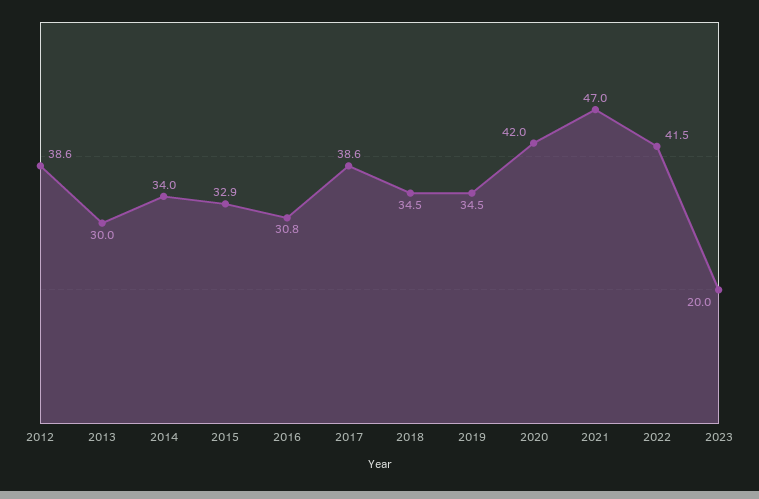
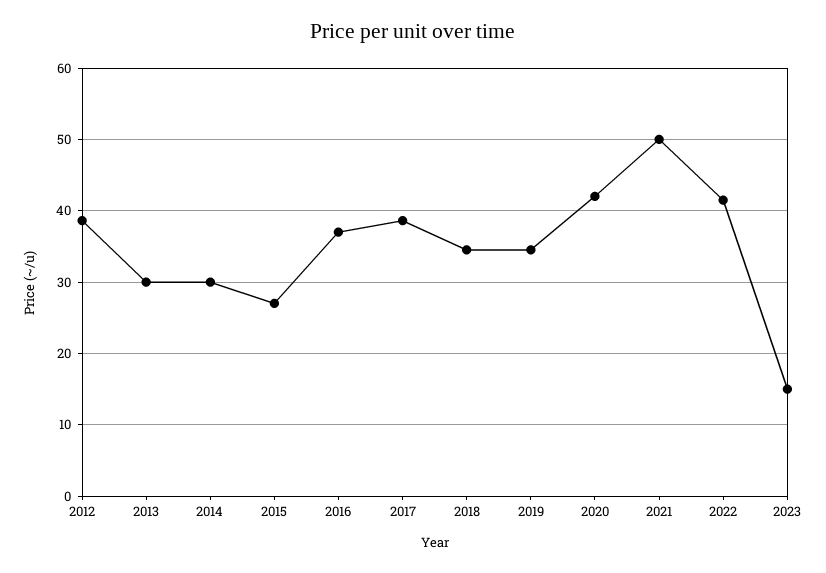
2014: 34 -> 30
2015: 32.9 -> 27
2016: 30.8 -> 37
2021: 47 -> 50
2023: 20 -> 15

